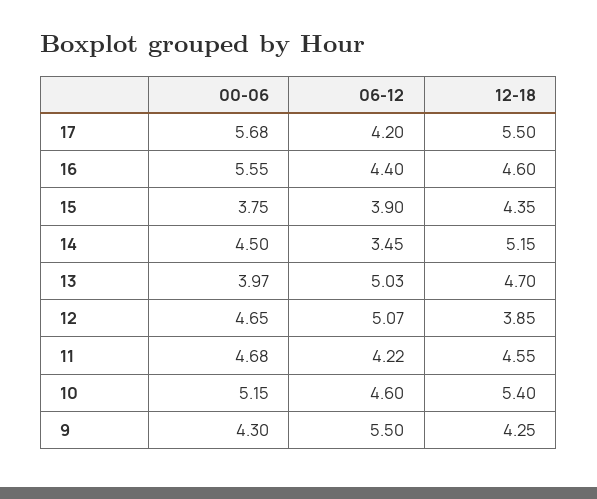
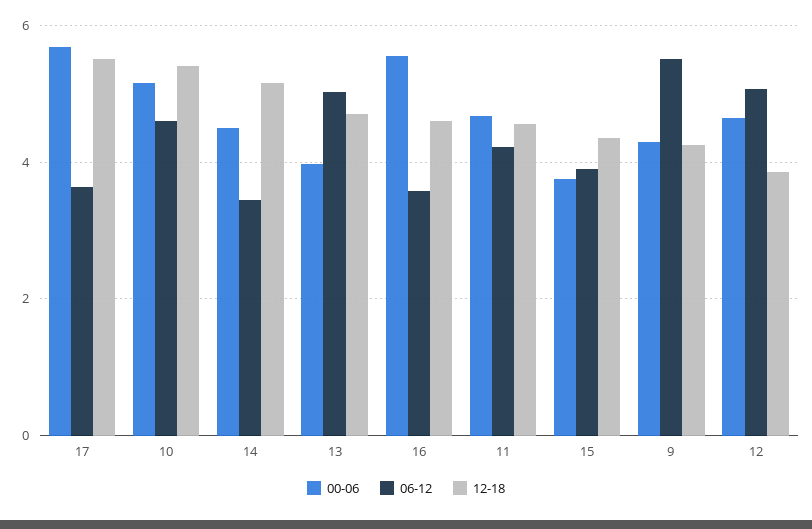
06-12, 17: 4.2 -> 3.6
06-12, 16: 4.4 -> 3.6

